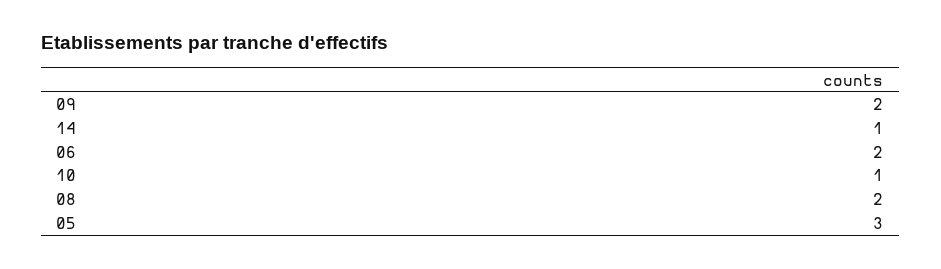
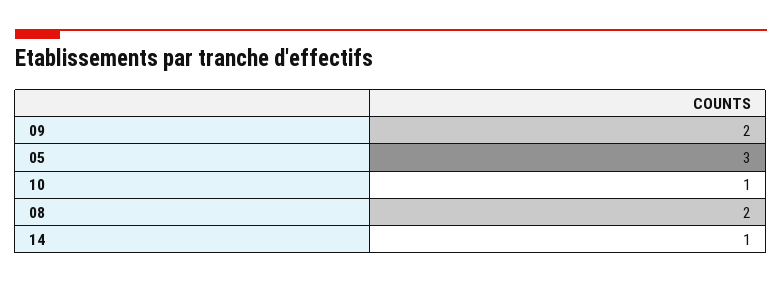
06: 2 -> none

